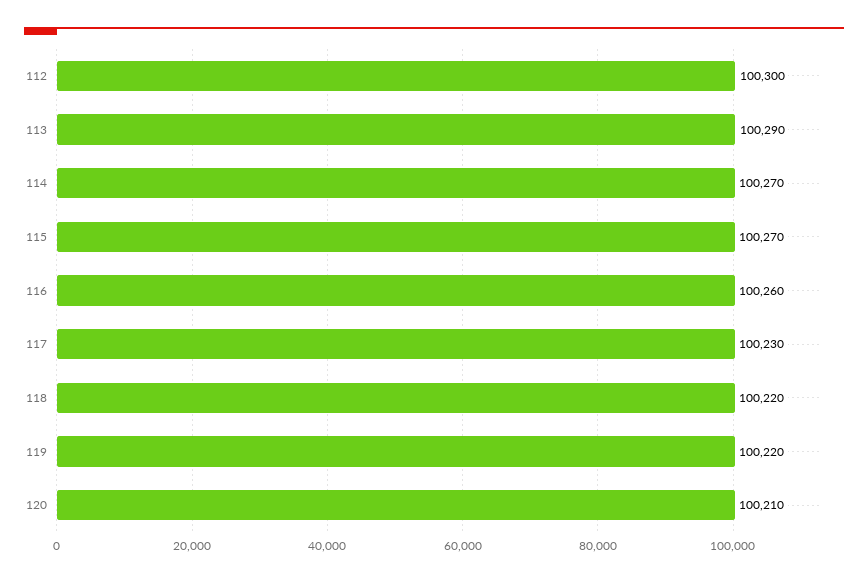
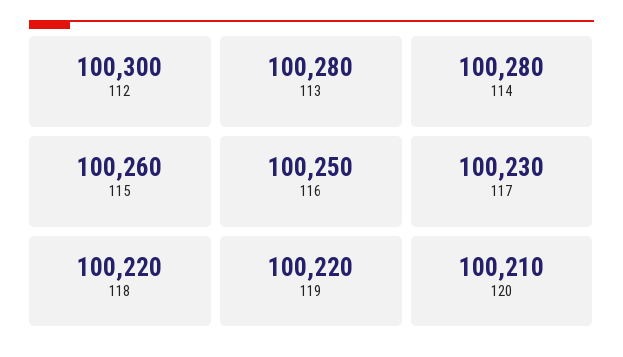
113: 100290 -> 100280
114: 100270 -> 100280
115: 100270 -> 100260
116: 100260 -> 100250

